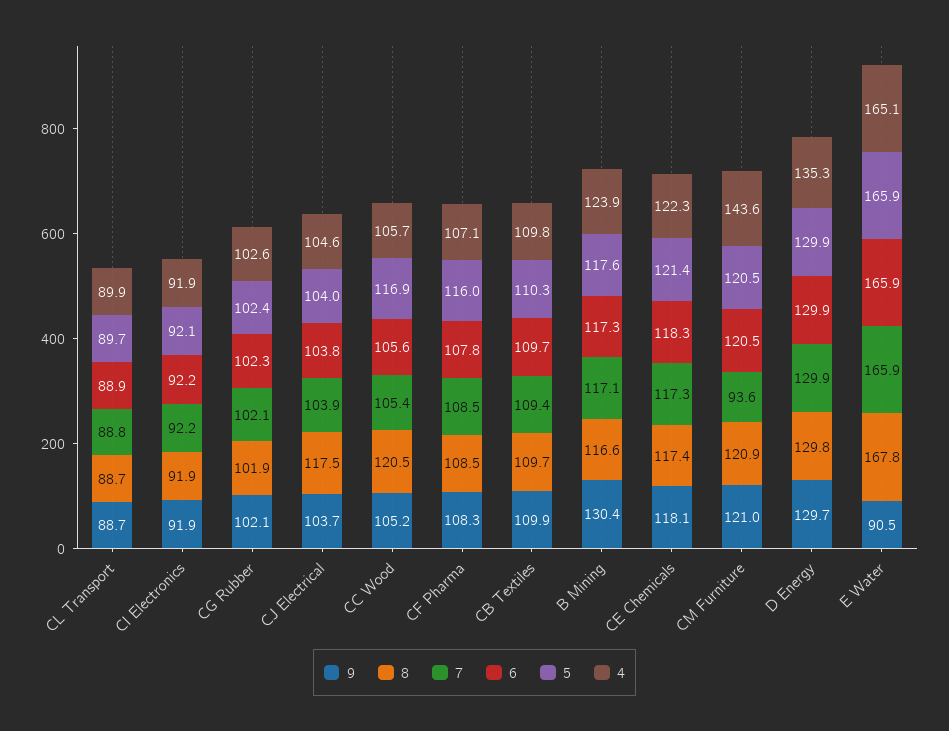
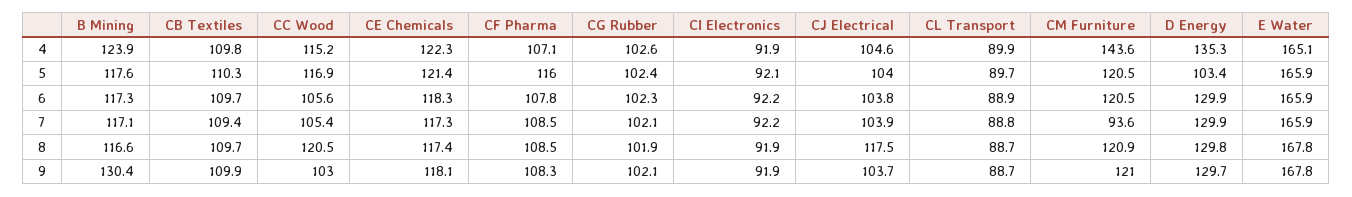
9, CC Wood: 105.2 -> 103
4, CC Wood: 105.7 -> 115.2
5, D Energy: 129.9 -> 103.4
9, E Water: 90.5 -> 167.8

